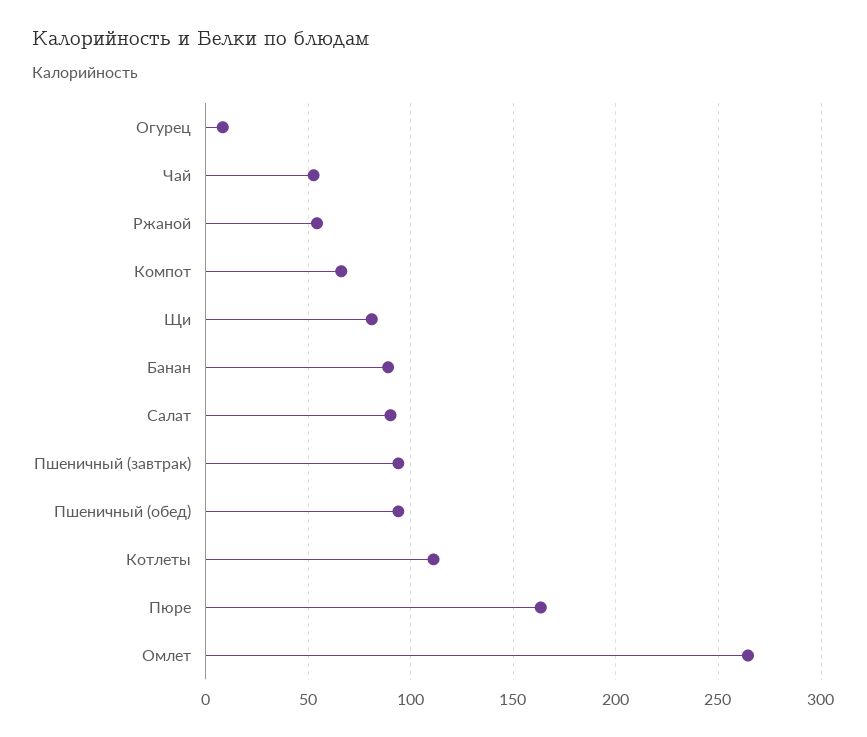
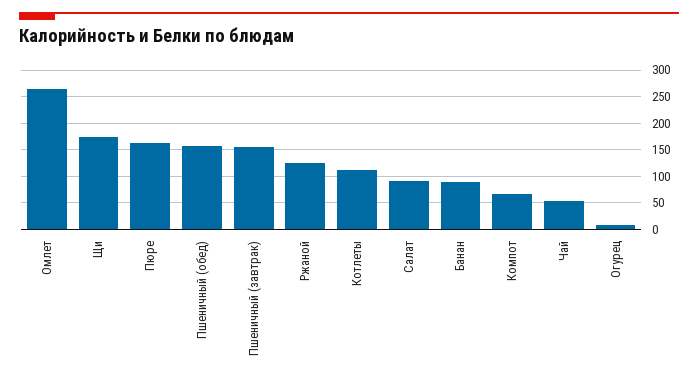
Ржаной: 55 -> 125
Щи: 80 -> 175
Пшеничный (завтрак): 95 -> 150
Пшеничный (обед): 95 -> 150

